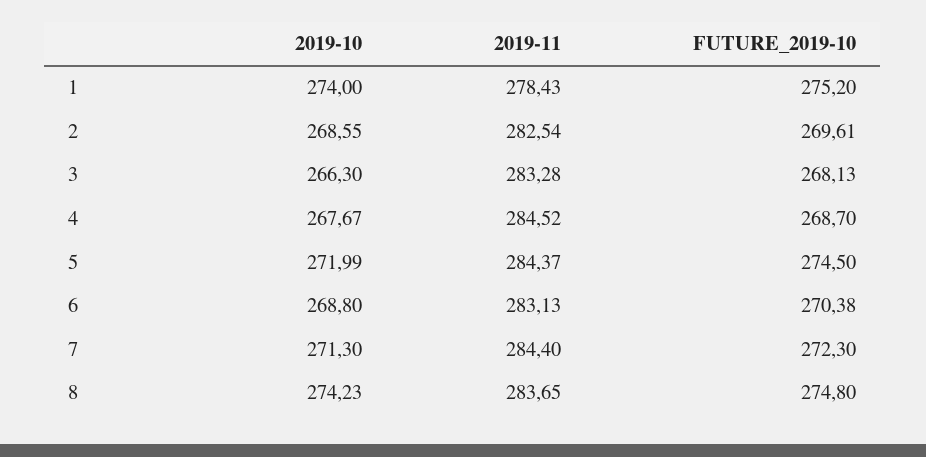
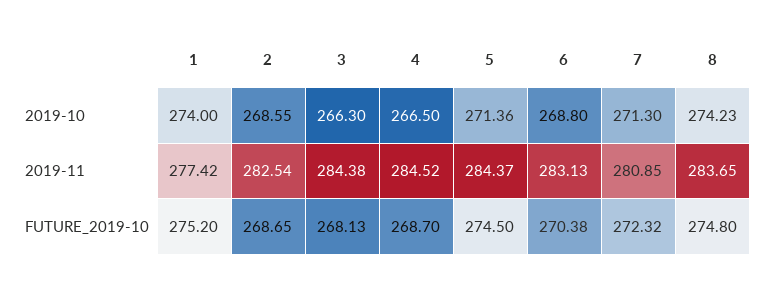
2019-11, 1: 278.43 -> 277.42
FUTURE_2019-10, 2: 269.61 -> 268.65
2019-11, 3: 283.28 -> 284.38
2019-10, 4: 267.67 -> 266.5
2019-10, 5: 271.99 -> 271.36
2019-11, 7: 284.4 -> 280.85
FUTURE_2019-10, 7: 272.3 -> 272.32

